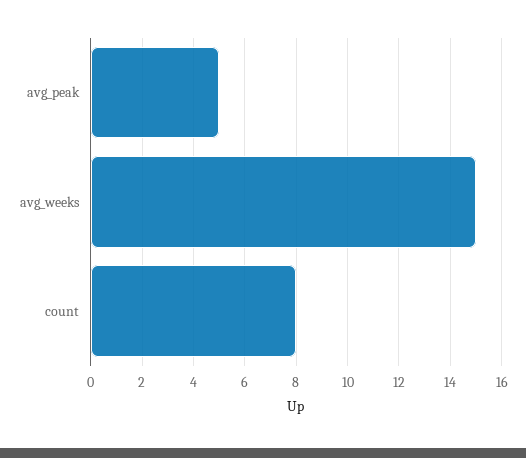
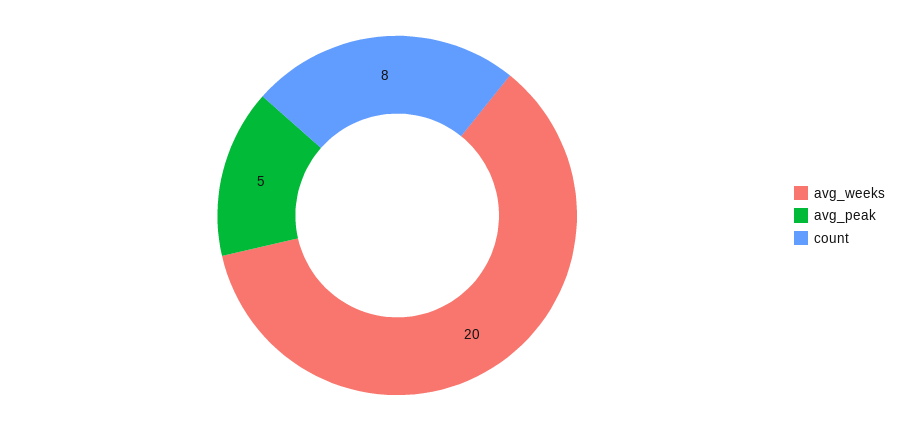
avg_weeks: 15 -> 20

